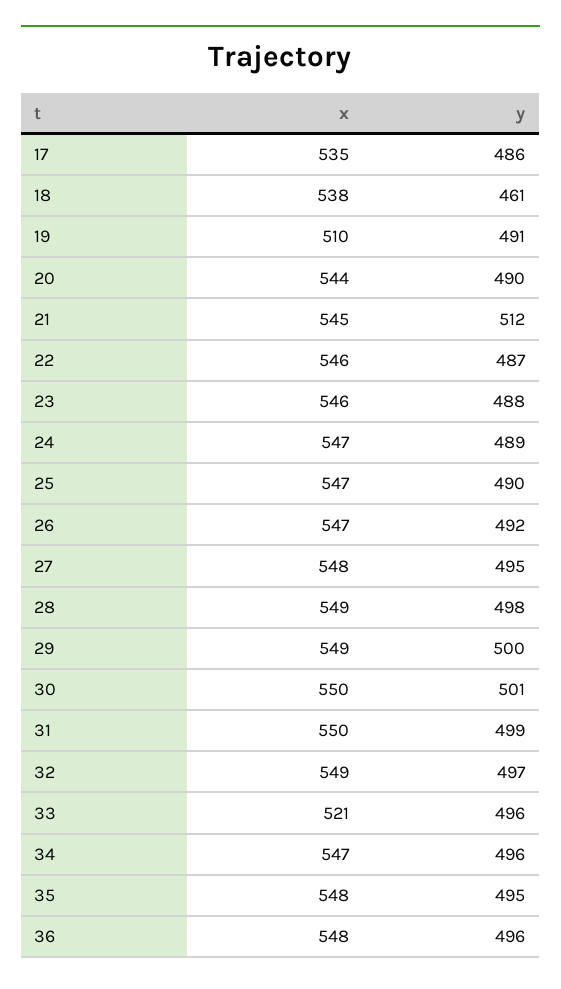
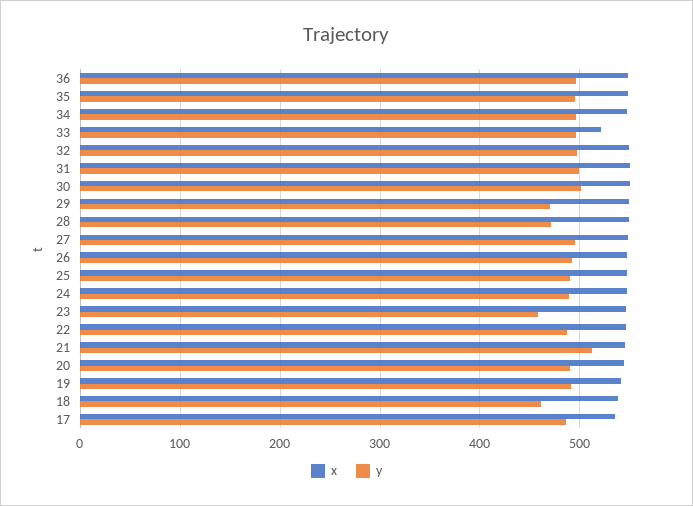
x, 19: 510 -> 540
y, 23: 488 -> 460
y, 28: 498 -> 470
y, 29: 500 -> 470

